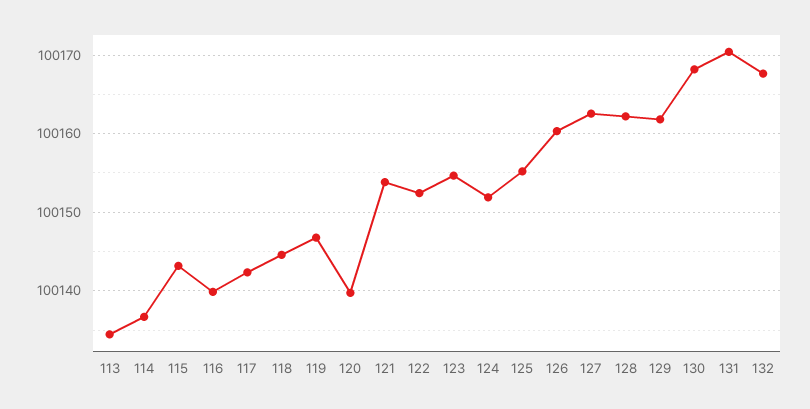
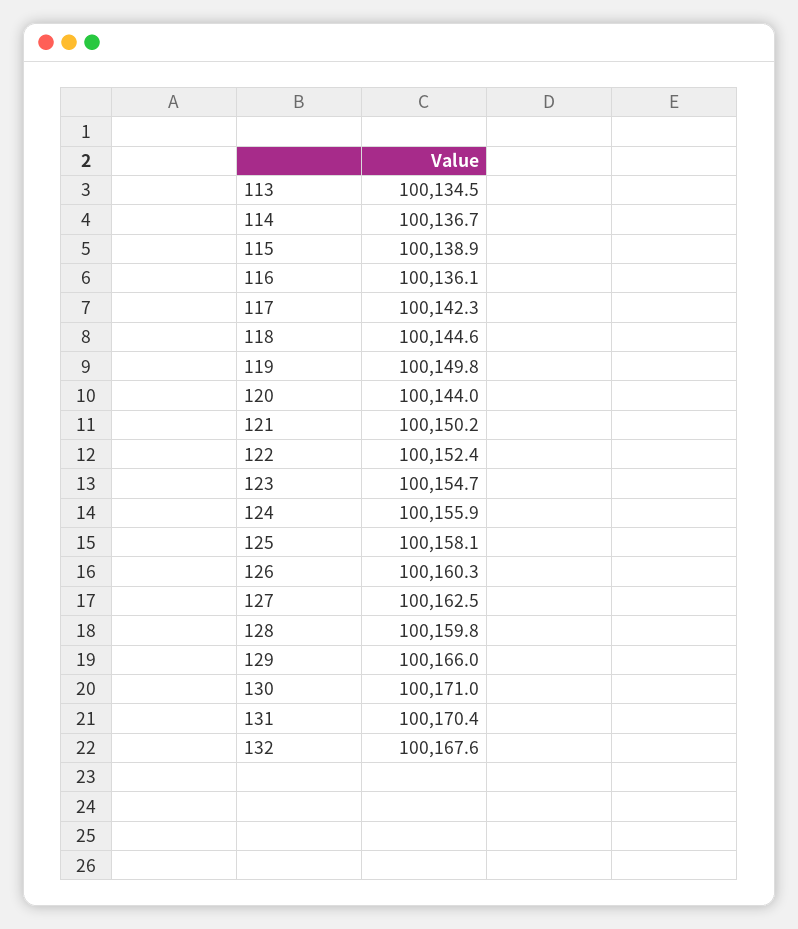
115: 100143 -> 100138.9
116: 100140 -> 100136.1
119: 100147 -> 100149.8
120: 100140 -> 100144
121: 100154 -> 100150.2
124: 100152 -> 100155.9
125: 100155 -> 100158.1
128: 100162 -> 100159.8
129: 100162 -> 100166
130: 100168 -> 100171

